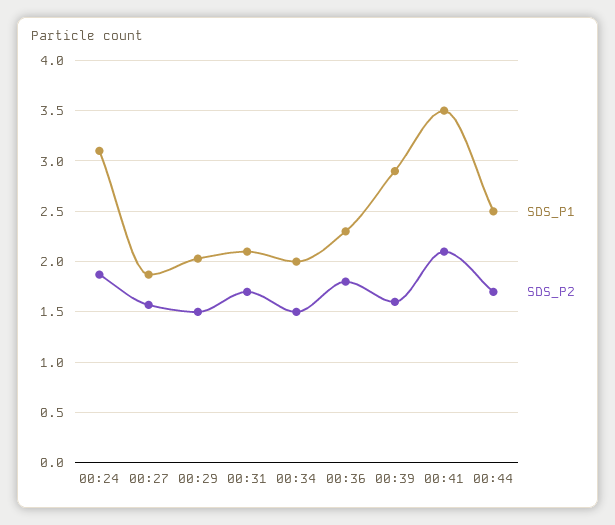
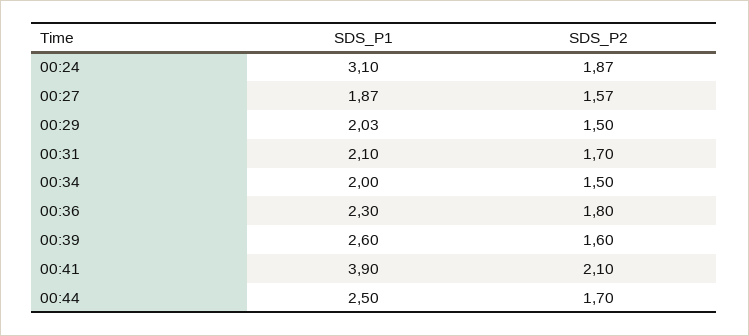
SDS_P1, 00:39: 2.9 -> 2.6
SDS_P1, 00:41: 3.5 -> 3.9

